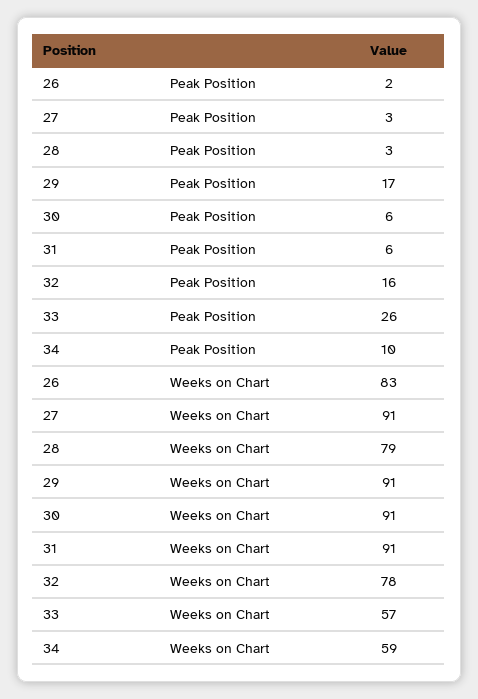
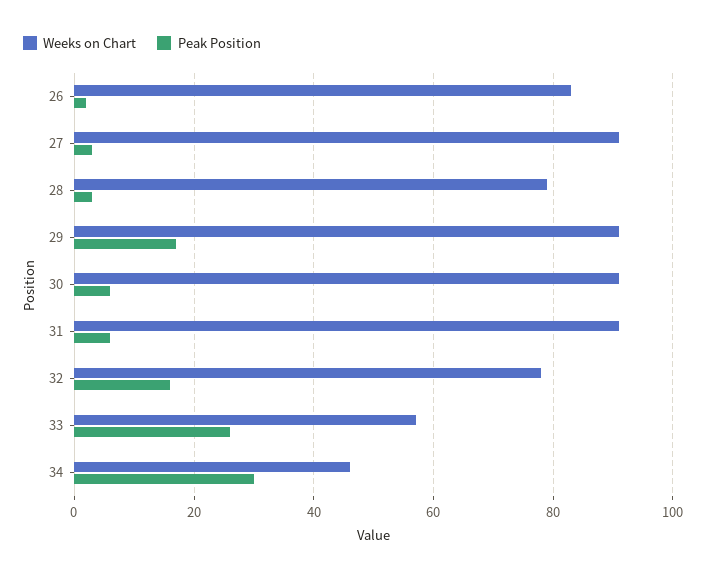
Peak Position, 34: 10 -> 30
Weeks on Chart, 34: 59 -> 45

